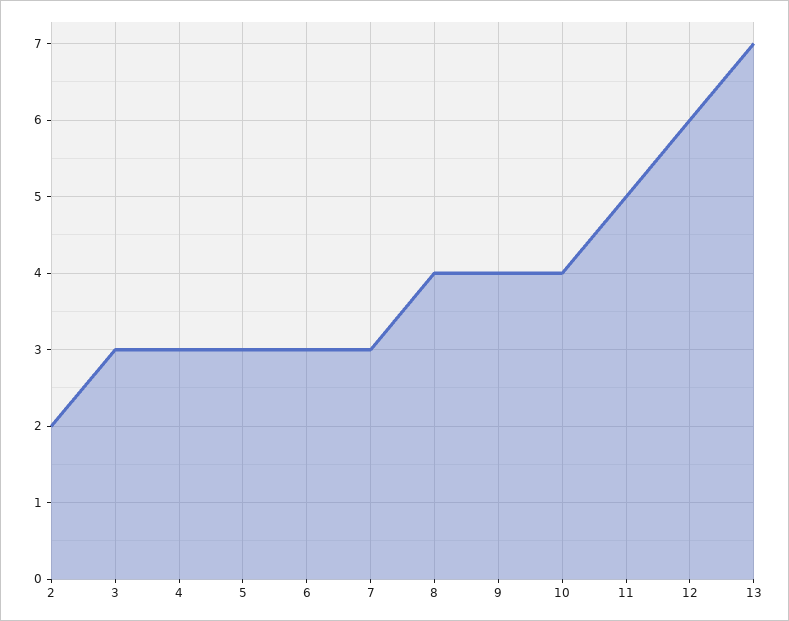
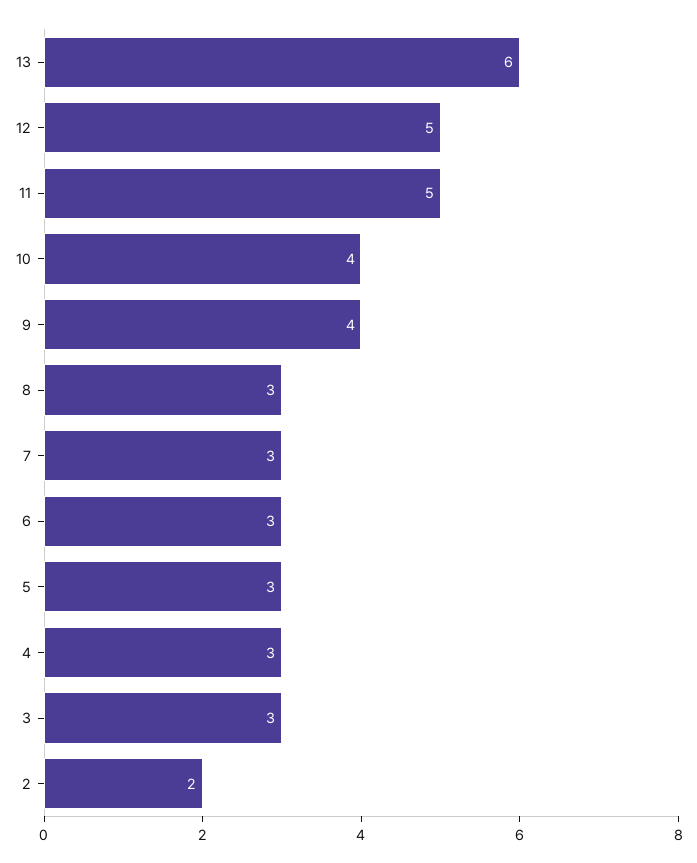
8: 4 -> 3
12: 6 -> 5
13: 7 -> 6

